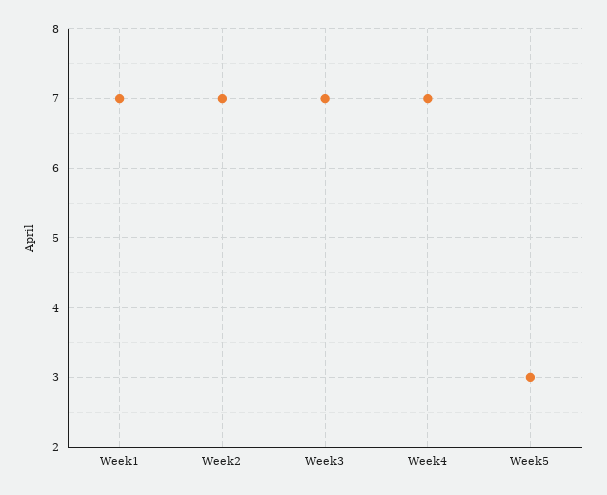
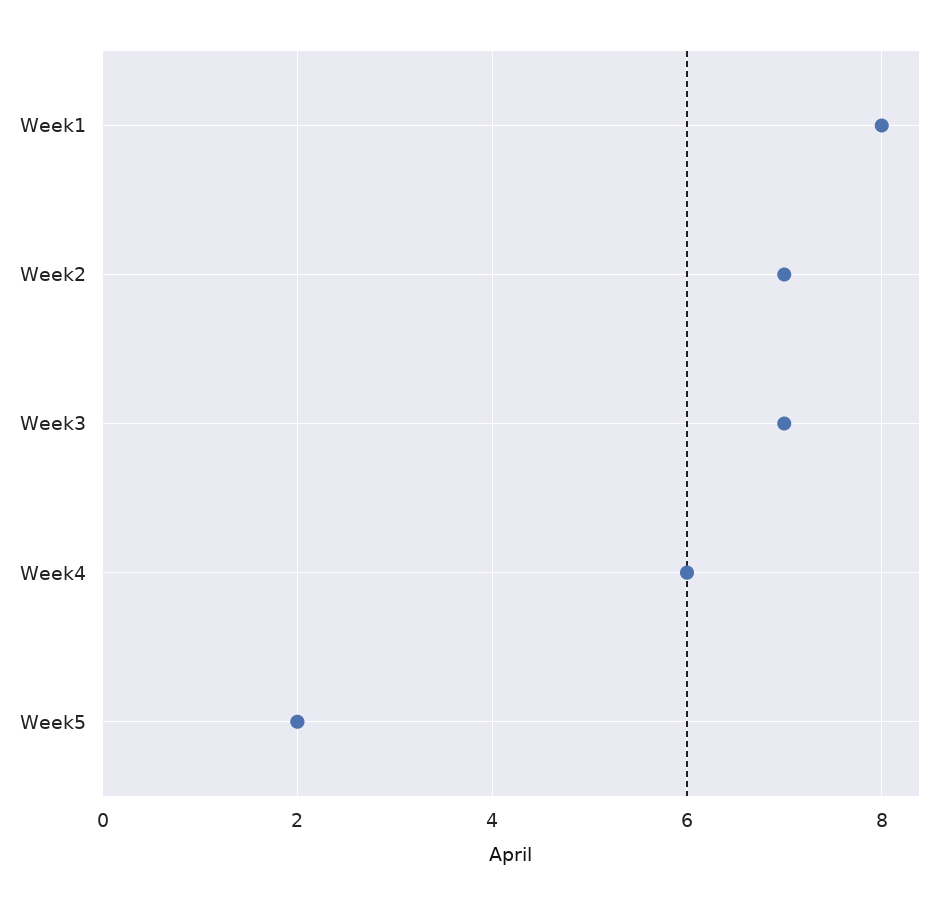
Week1: 7 -> 8
Week4: 7 -> 6
Week5: 3 -> 2

